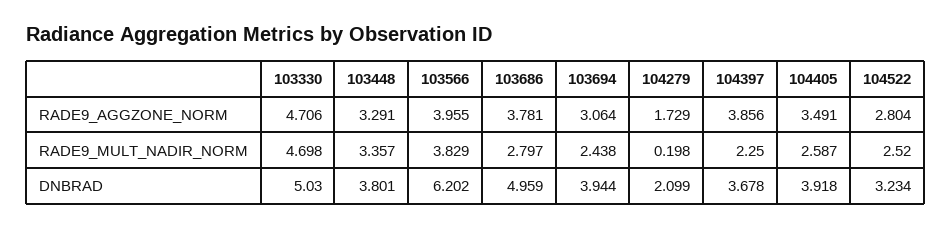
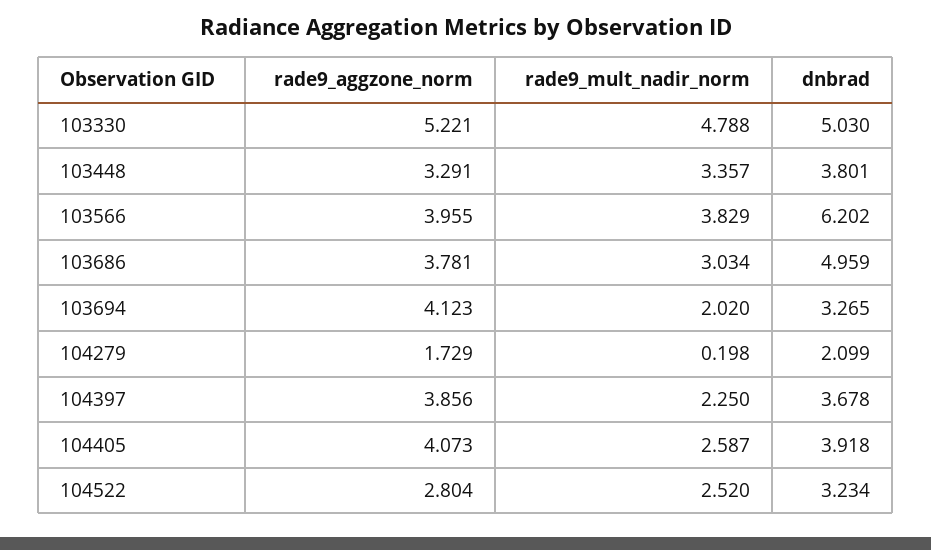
103330, RADE9_AGGZONE_NORM: 4.706 -> 5.221
103694, RADE9_AGGZONE_NORM: 3.064 -> 4.123
104405, RADE9_AGGZONE_NORM: 3.491 -> 4.073
103330, RADE9_MULT_NADIR_NORM: 4.698 -> 4.788
103686, RADE9_MULT_NADIR_NORM: 2.797 -> 3.034
103694, RADE9_MULT_NADIR_NORM: 2.438 -> 2.02
103694, DNBRAD: 3.944 -> 3.265

